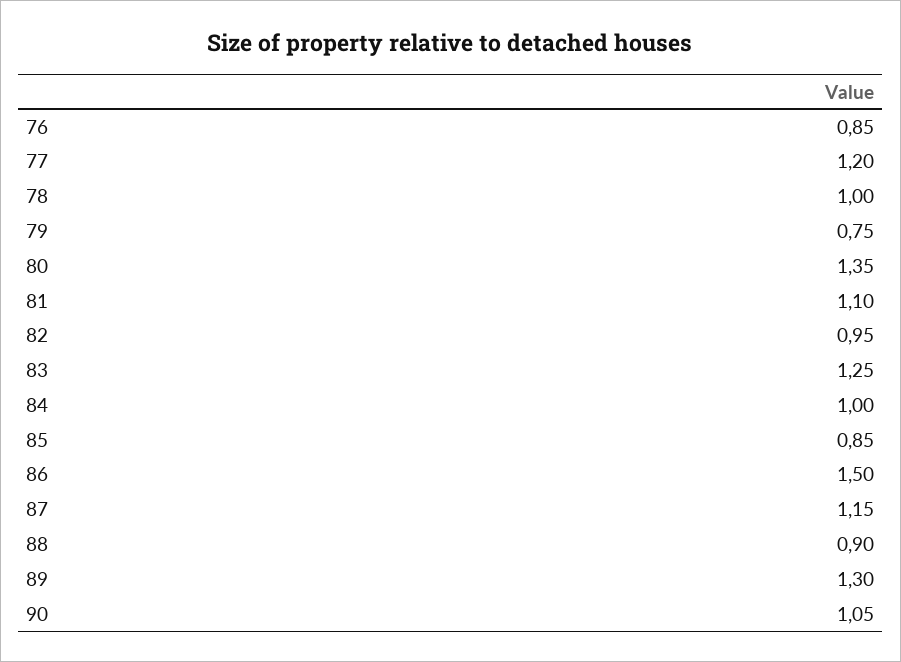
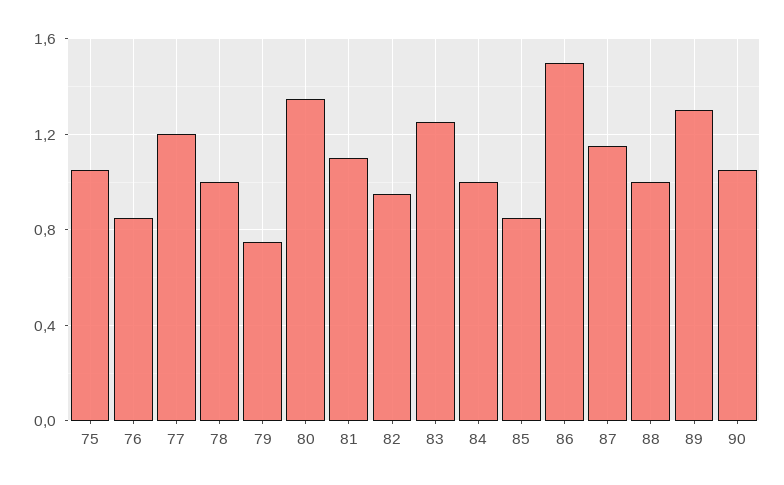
88: 0.9 -> 1
75: none -> 1.05

